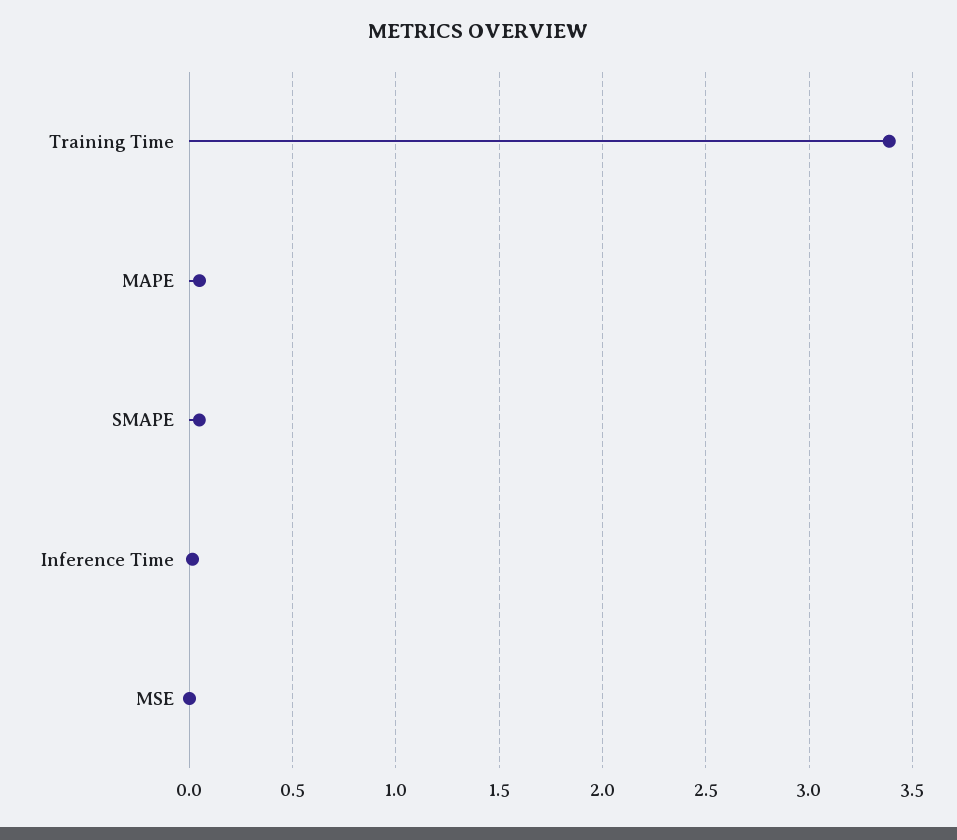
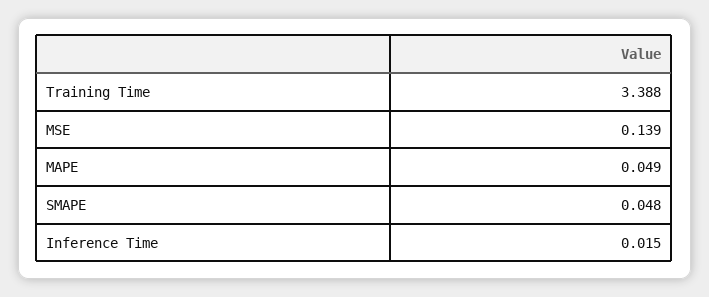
MSE: 0 -> 0.139

